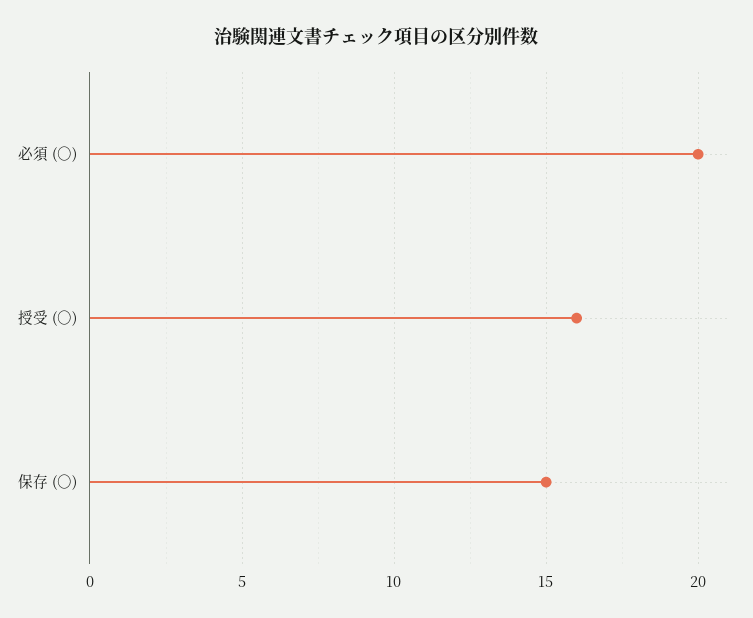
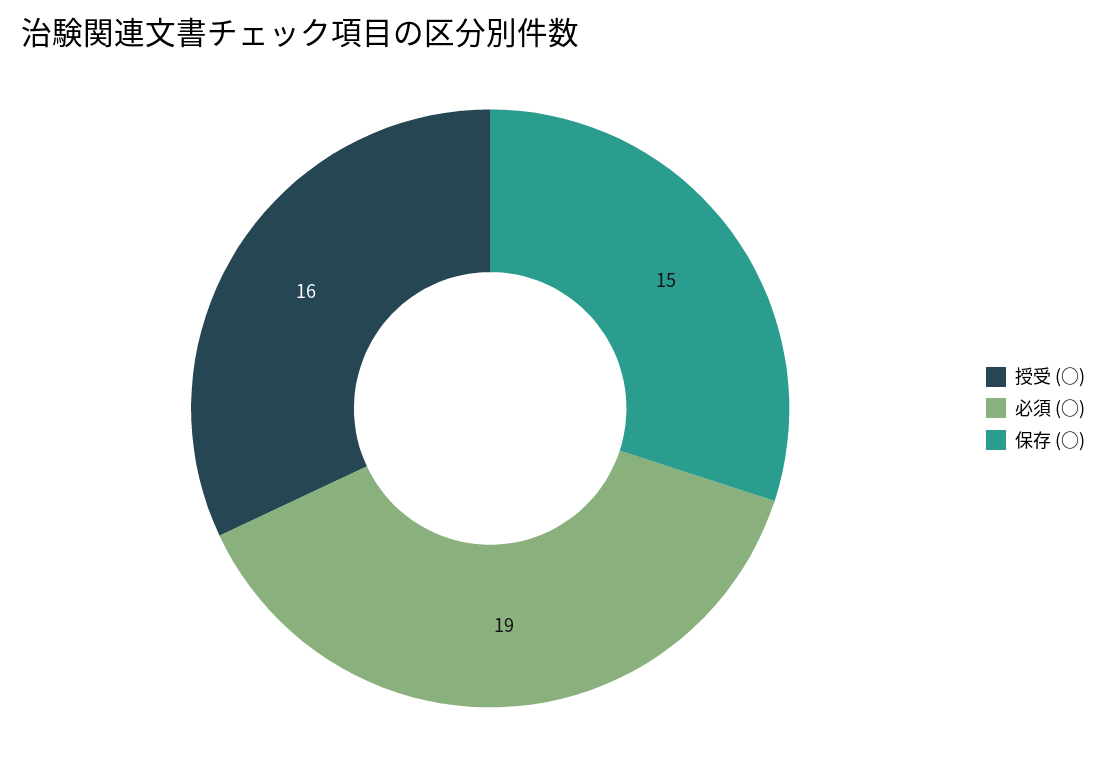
必須 (○): 20 -> 19

